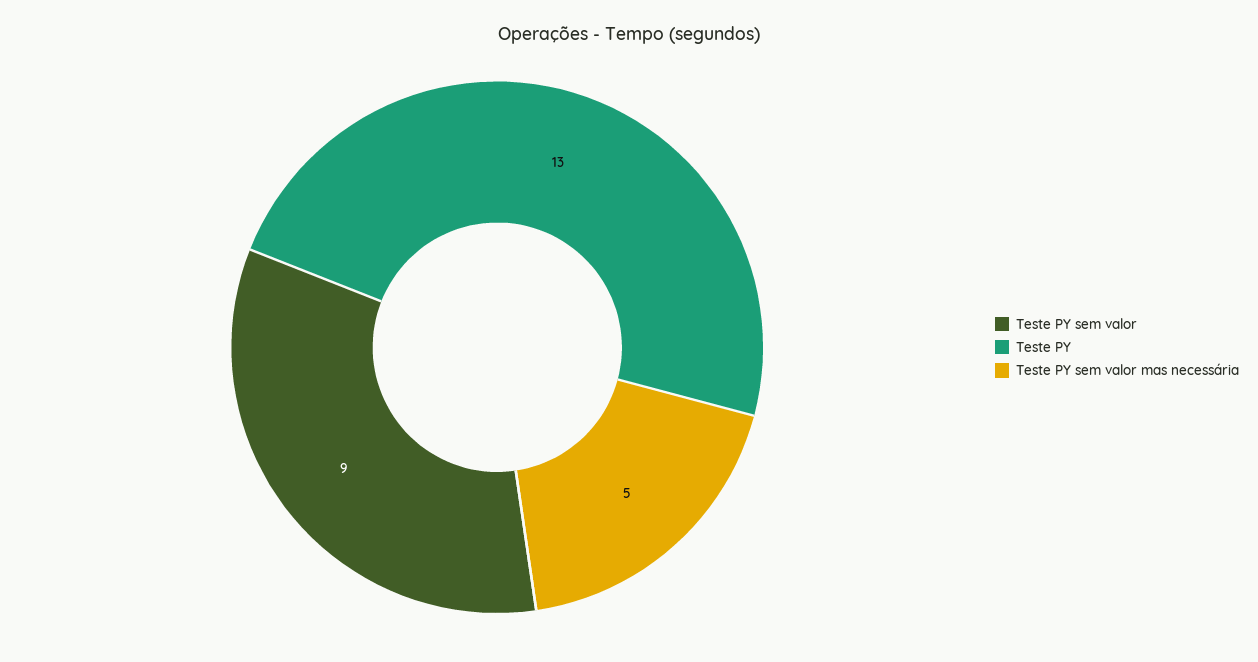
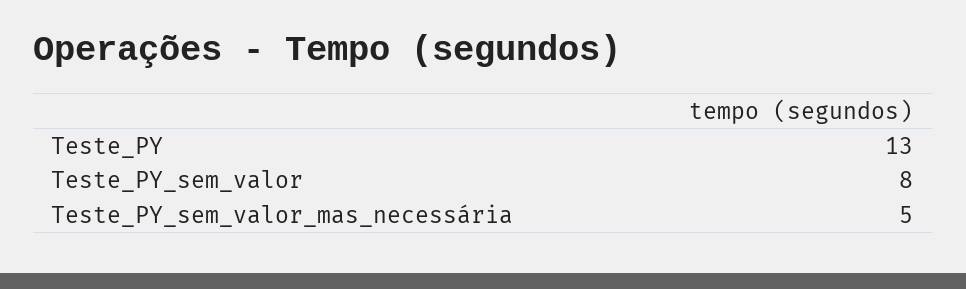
Teste PY sem valor: 9 -> 8

